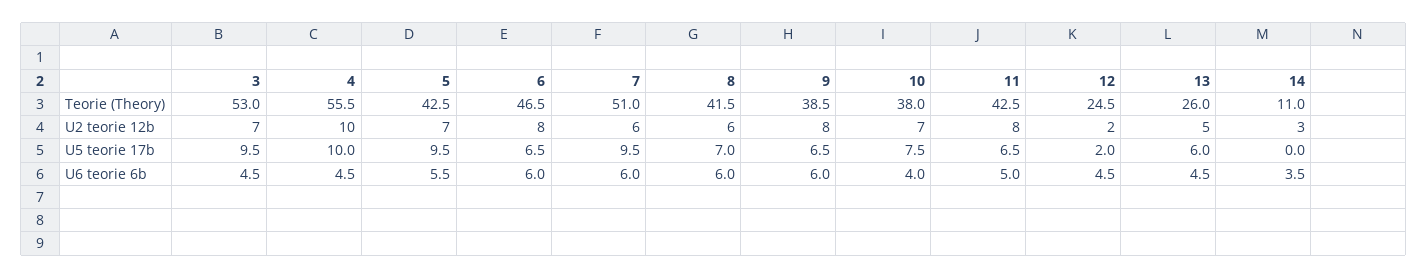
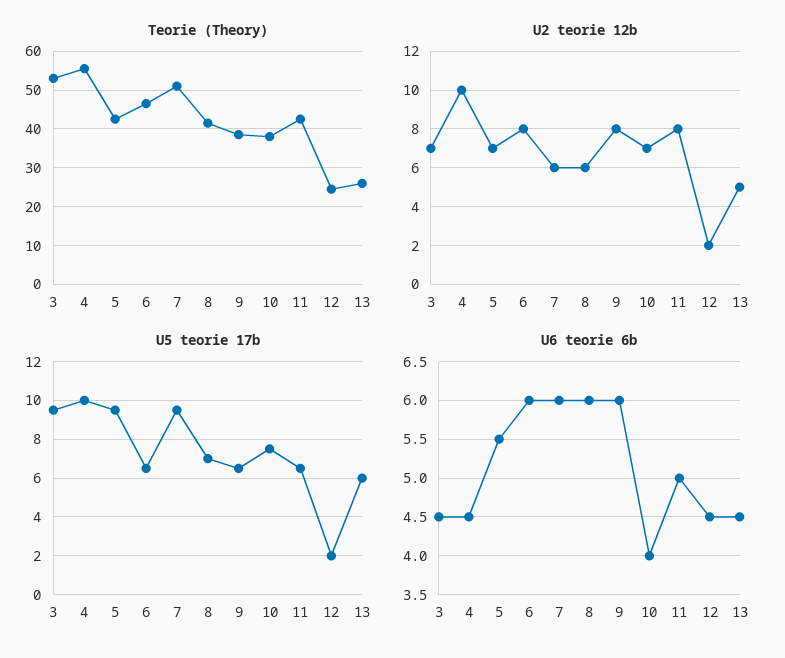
Teorie (Theory), 14: 11 -> none
U2 teorie 12b, 14: 3 -> none
U5 teorie 17b, 14: 0 -> none
U6 teorie 6b, 14: 3.5 -> none

